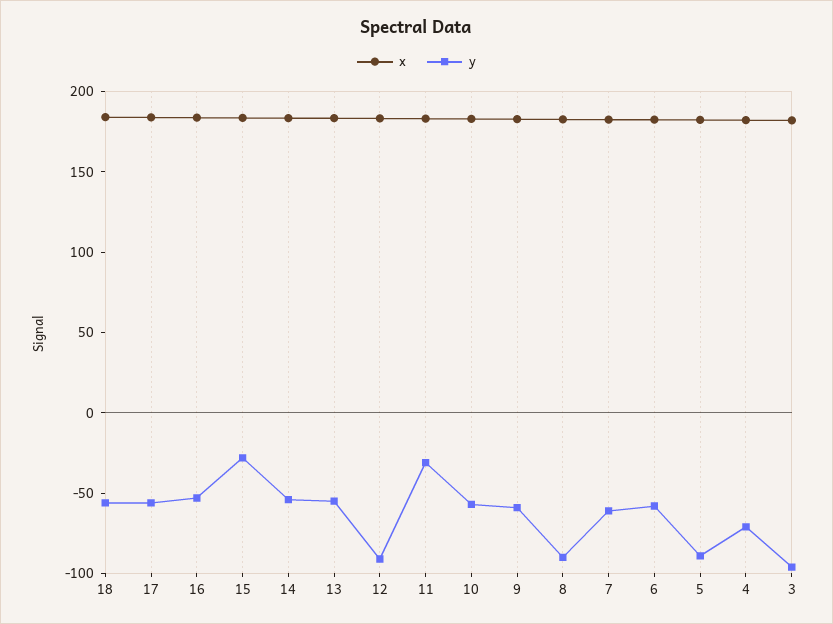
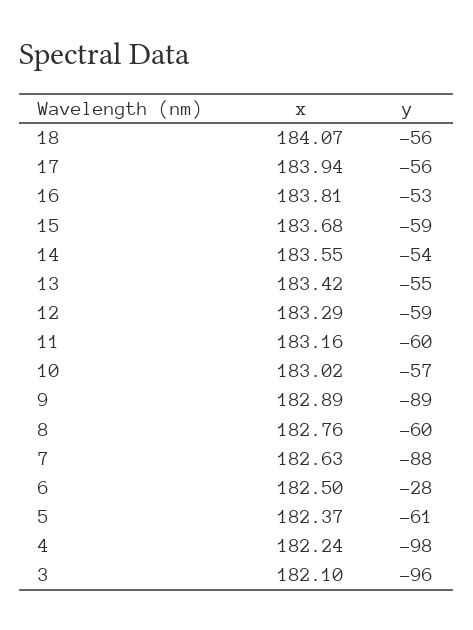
y, 15: -30 -> -59
y, 12: -90 -> -59
y, 11: -30 -> -60
y, 9: -60 -> -89
y, 8: -90 -> -60
y, 7: -60 -> -88
y, 6: -60 -> -28
y, 5: -90 -> -61
y, 4: -70 -> -98

